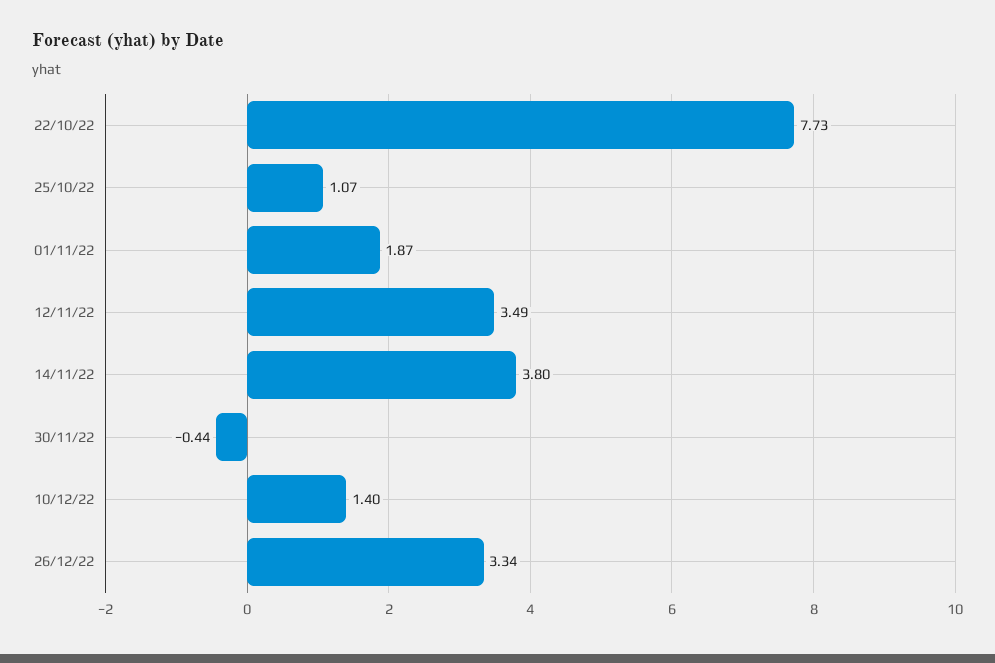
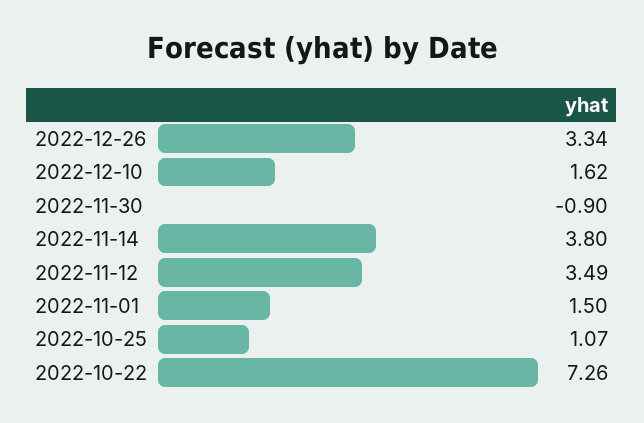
22/10/22: 7.73 -> 7.26
01/11/22: 1.87 -> 1.5
30/11/22: -0.44 -> -0.9
10/12/22: 1.4 -> 1.62

